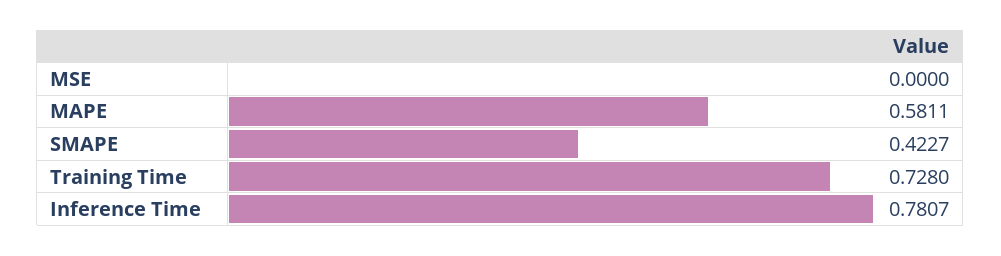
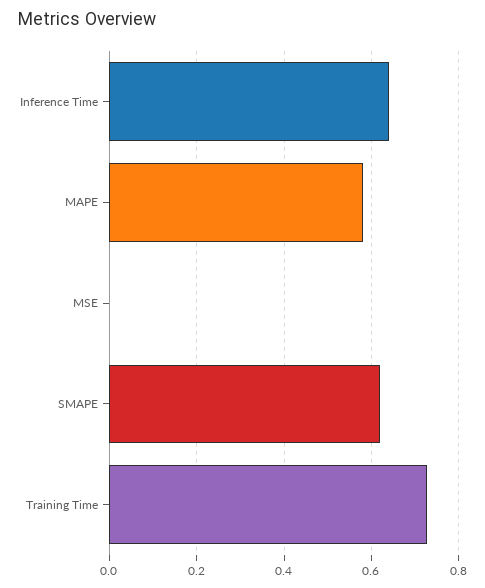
SMAPE: 0.4227 -> 0.62
Inference Time: 0.7807 -> 0.64

